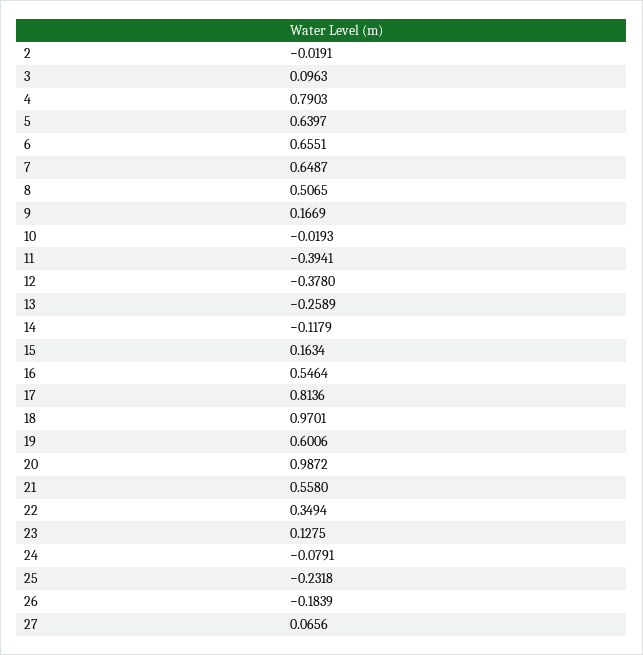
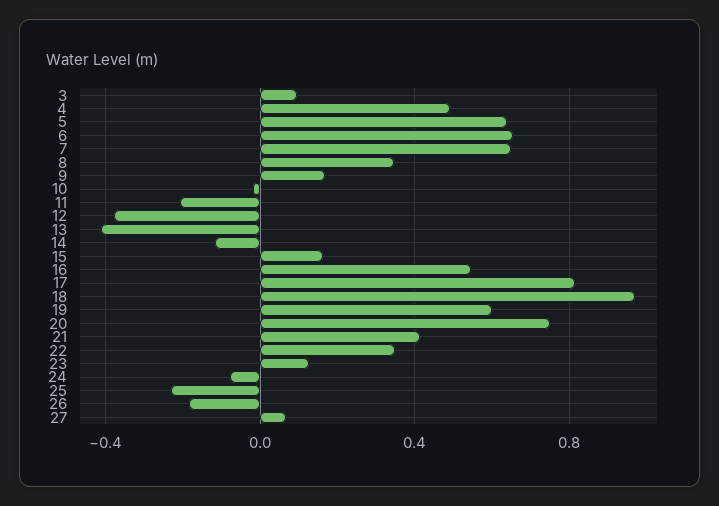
2: -0.0191 -> none
4: 0.7903 -> 0.5
8: 0.5065 -> 0.35
11: -0.3941 -> -0.2
13: -0.2589 -> -0.4
20: 0.9872 -> 0.75
21: 0.558 -> 0.4

